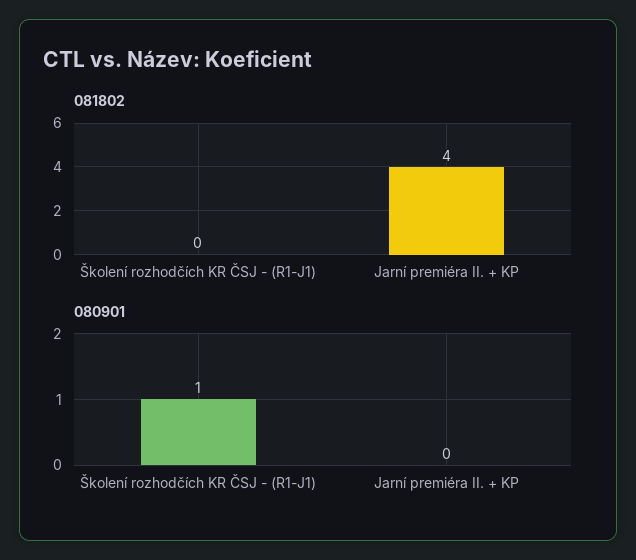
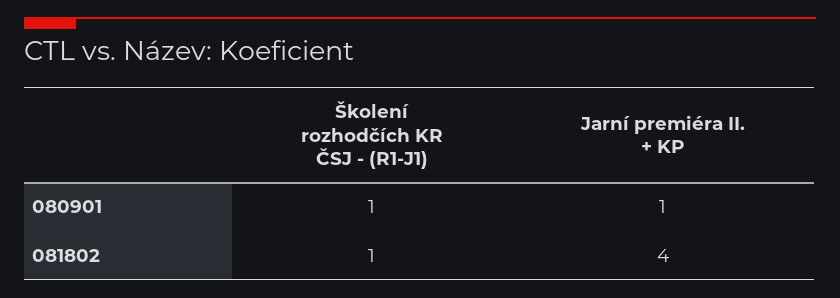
081802, Školení rozhodčích KR ČSJ - (R1-J1): 0 -> 1
080901, Jarní premiéra II. + KP: 0 -> 1

